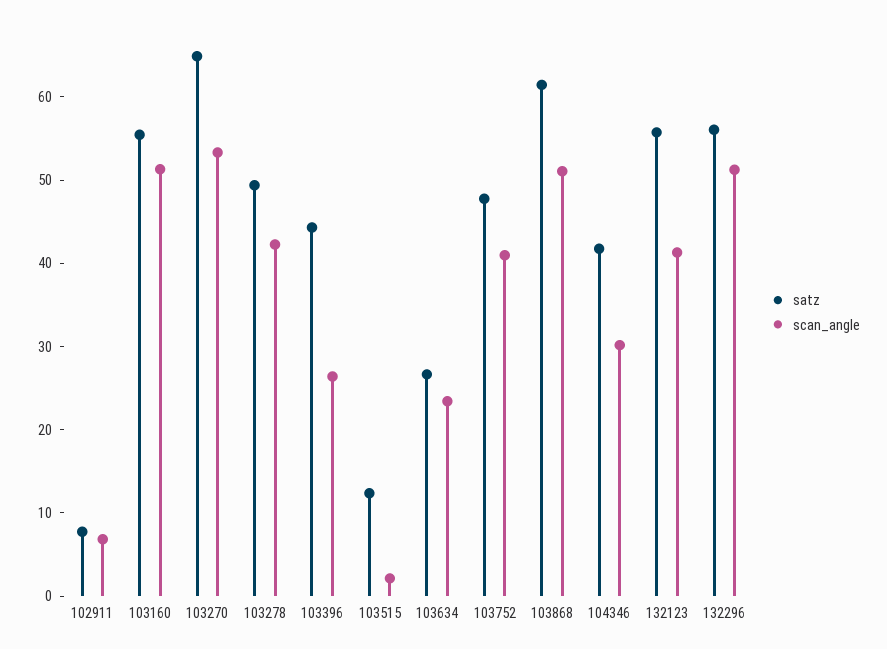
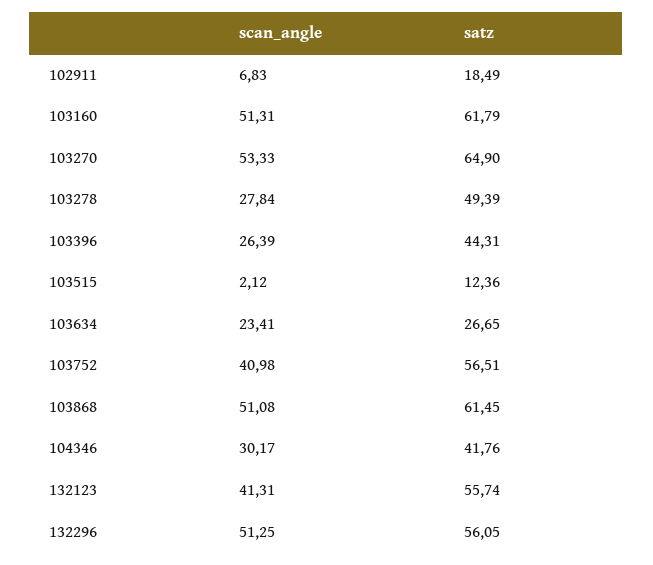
satz, 102911: 8 -> 18.49
satz, 103160: 56 -> 61.79
scan_angle, 103278: 42 -> 27.84
satz, 103752: 48 -> 56.51

